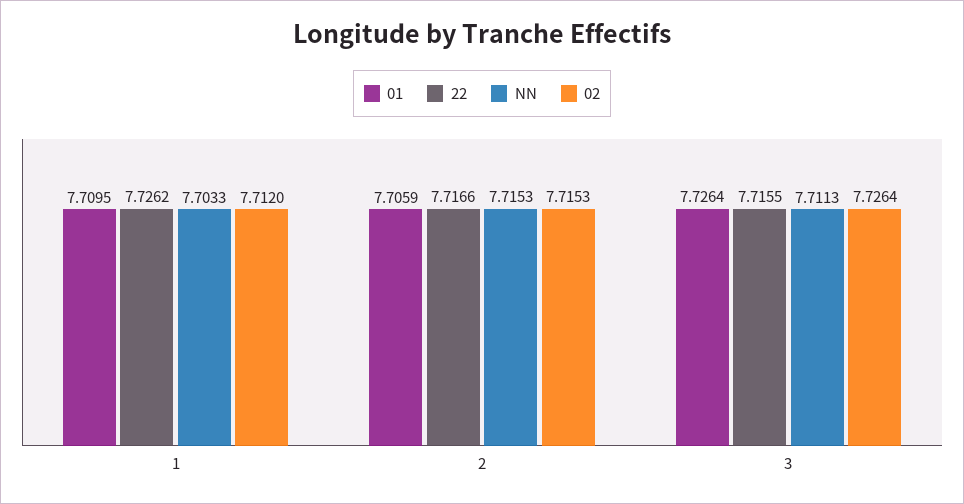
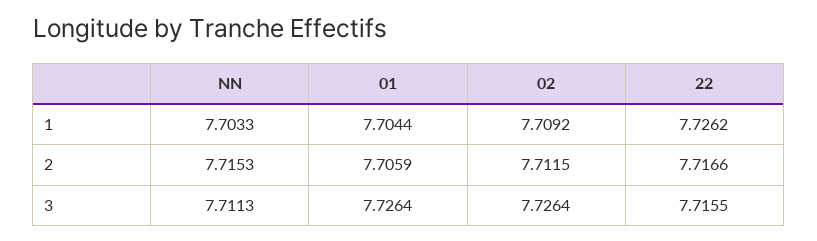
01, 1: 7.7095 -> 7.7044
02, 1: 7.712 -> 7.7092
02, 2: 7.7153 -> 7.7115

